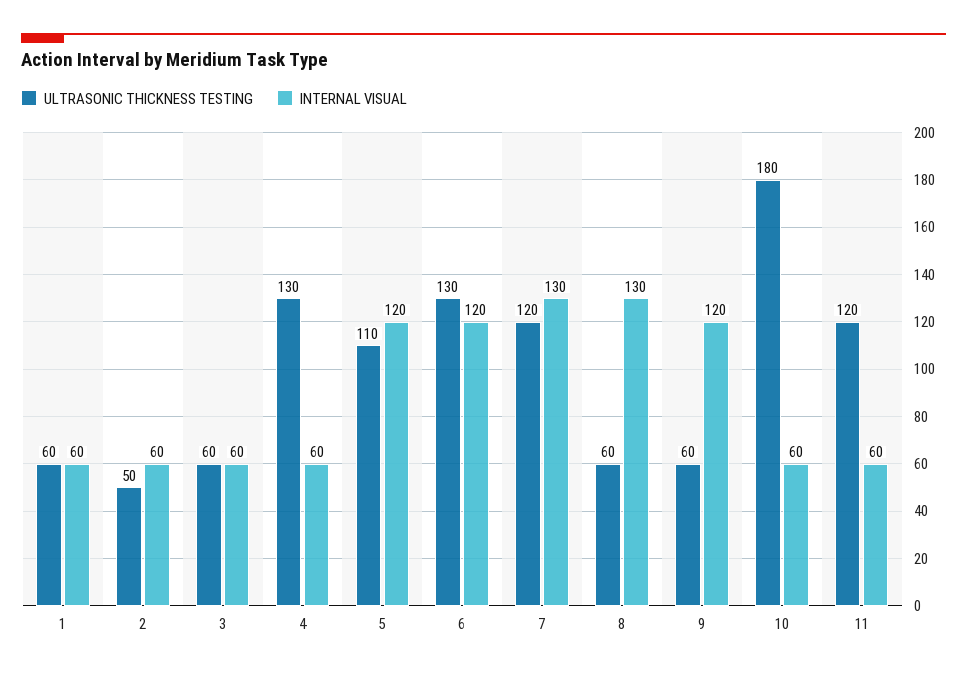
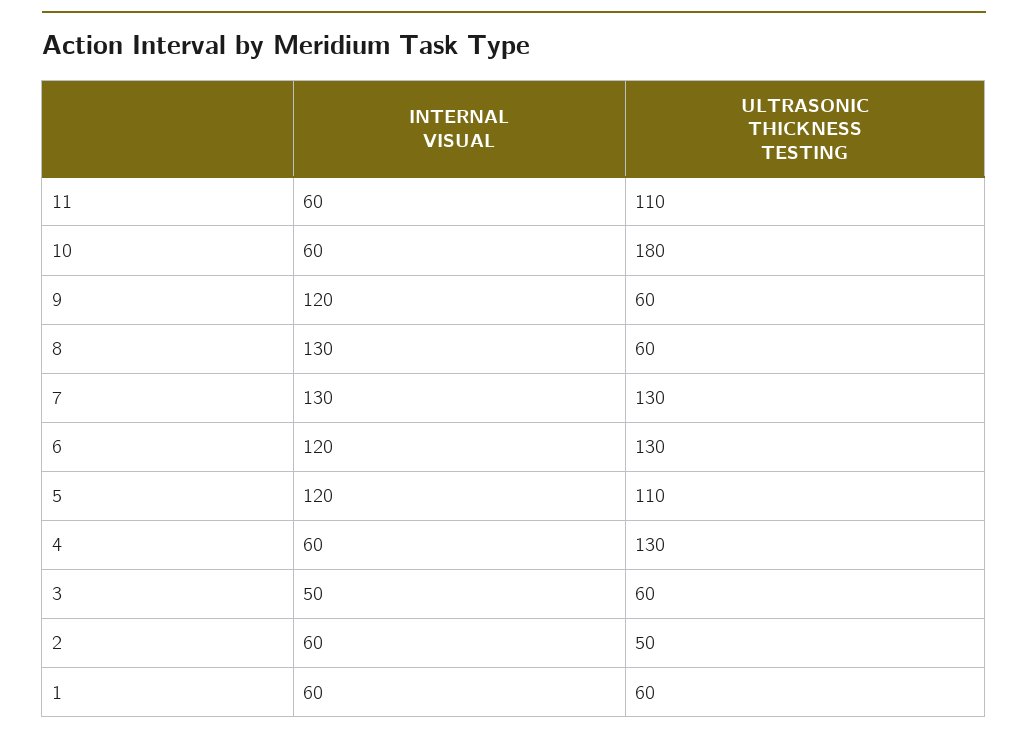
INTERNAL VISUAL, 3: 60 -> 50
ULTRASONIC THICKNESS TESTING, 7: 120 -> 130
ULTRASONIC THICKNESS TESTING, 11: 120 -> 110

